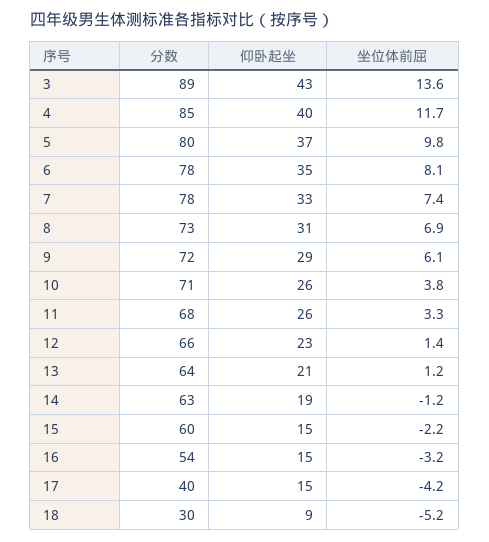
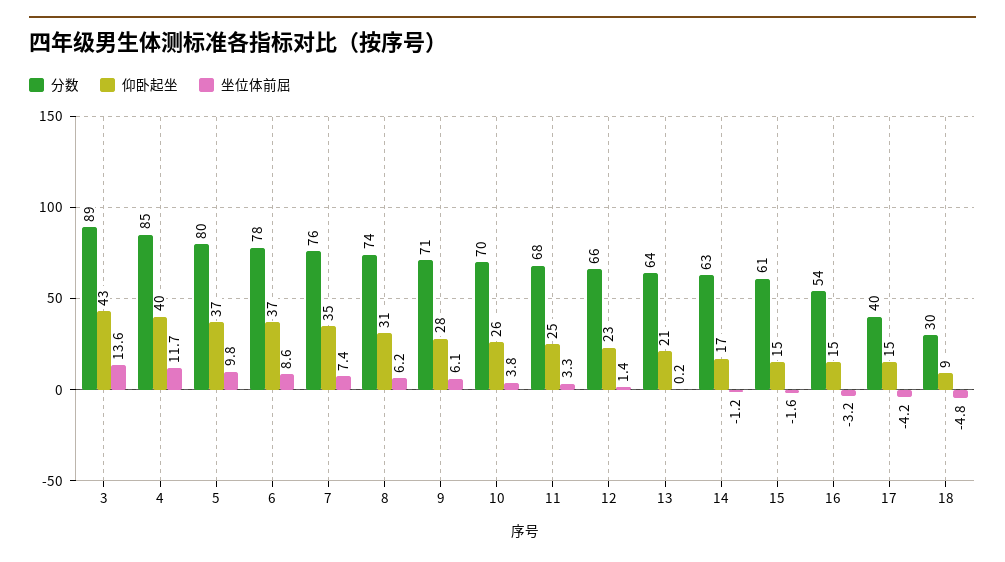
仰卧起坐, 6: 35 -> 37
坐位体前屈, 6: 8.1 -> 8.6
分数, 7: 78 -> 76
仰卧起坐, 7: 33 -> 35
分数, 8: 73 -> 74
坐位体前屈, 8: 6.9 -> 6.2
分数, 9: 72 -> 71
仰卧起坐, 9: 29 -> 28
分数, 10: 71 -> 70
仰卧起坐, 11: 26 -> 25
坐位体前屈, 13: 1.2 -> 0.2
仰卧起坐, 14: 19 -> 17
分数, 15: 60 -> 61
坐位体前屈, 15: -2.2 -> -1.6
坐位体前屈, 18: -5.2 -> -4.8

